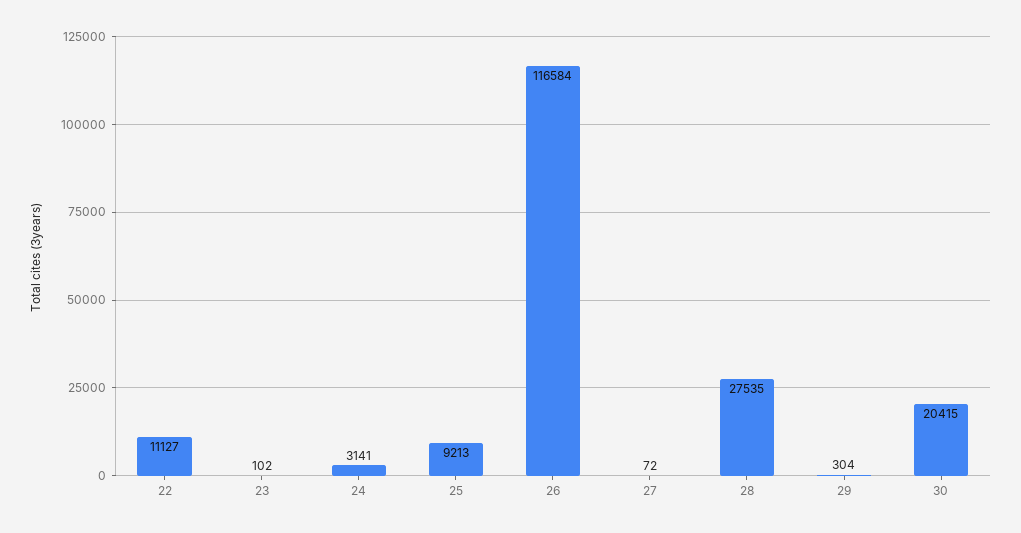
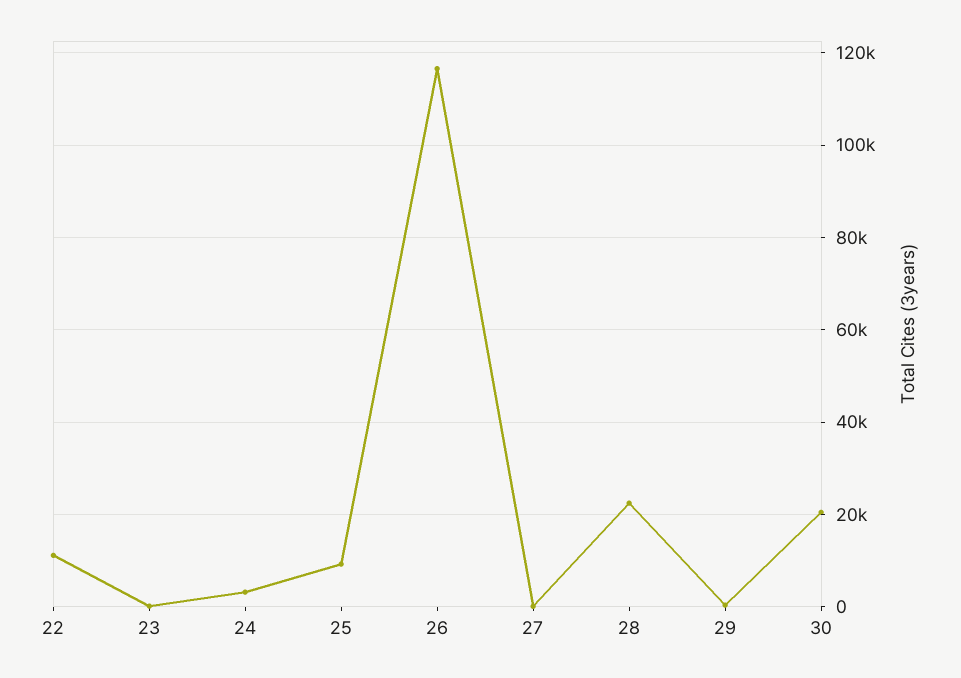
28: 27535 -> 22000

